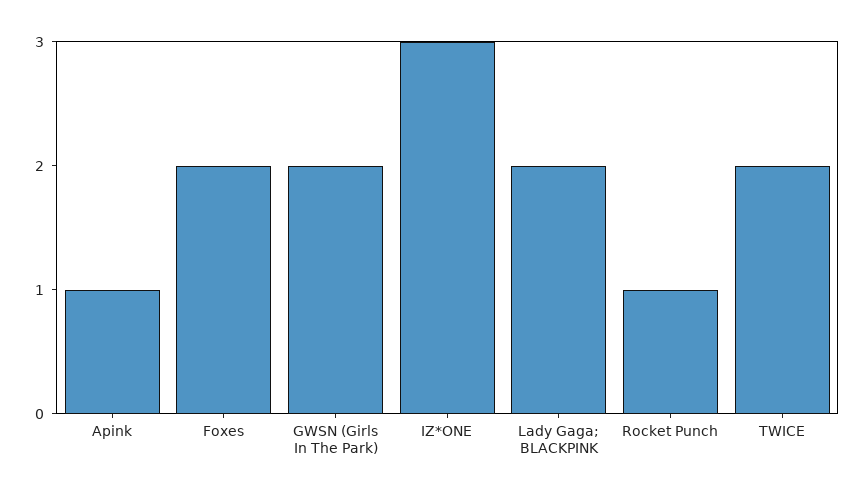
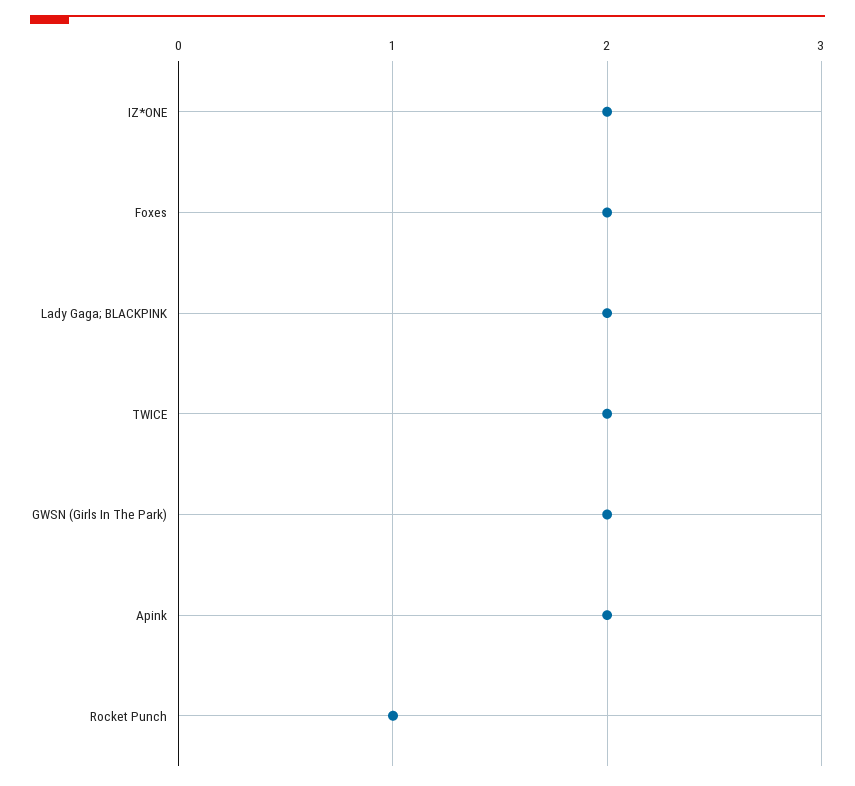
Apink: 1 -> 2
IZ*ONE: 3 -> 2

